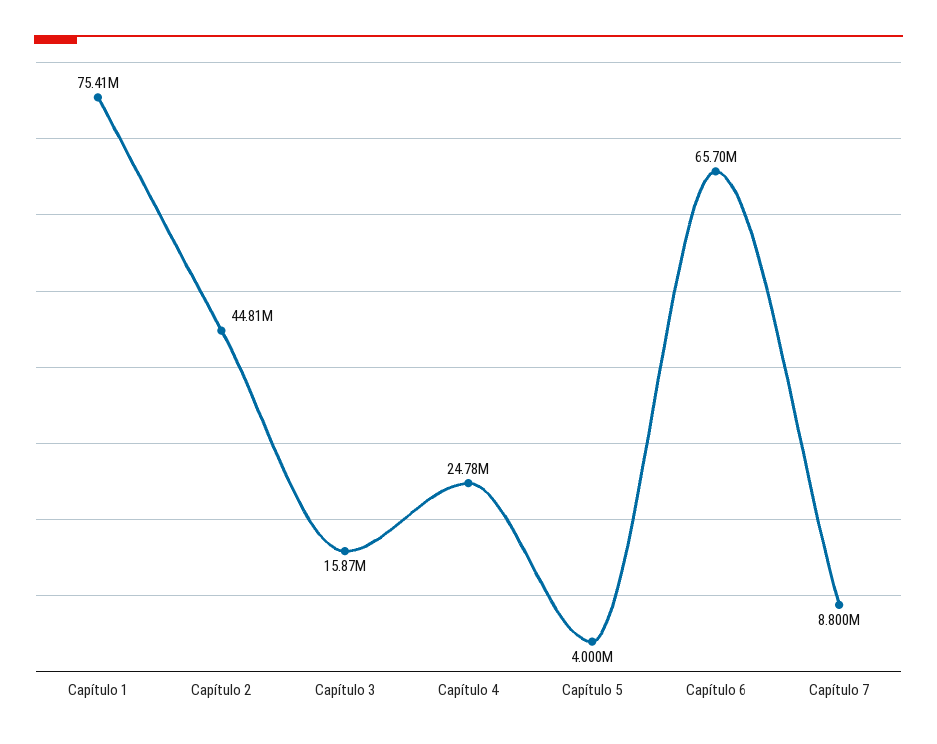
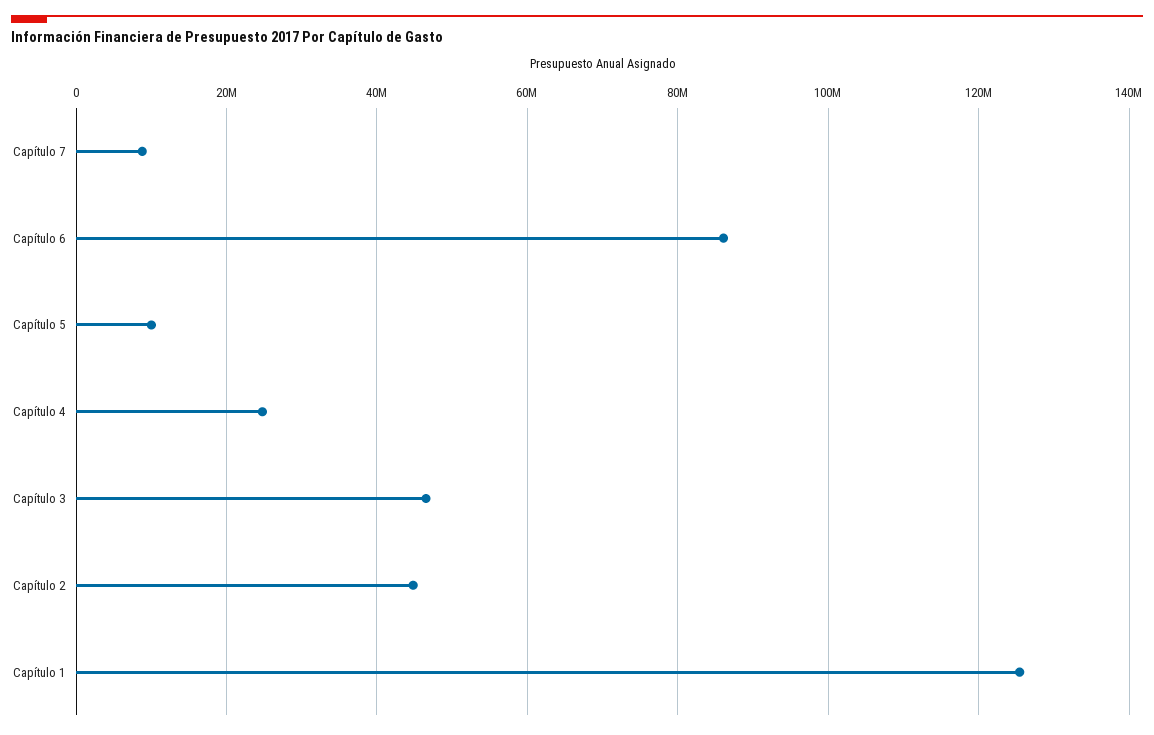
Capítulo 1: 75410000 -> 126000000
Capítulo 3: 15870000 -> 46000000
Capítulo 5: 4000000 -> 10000000
Capítulo 6: 65700000 -> 86000000

